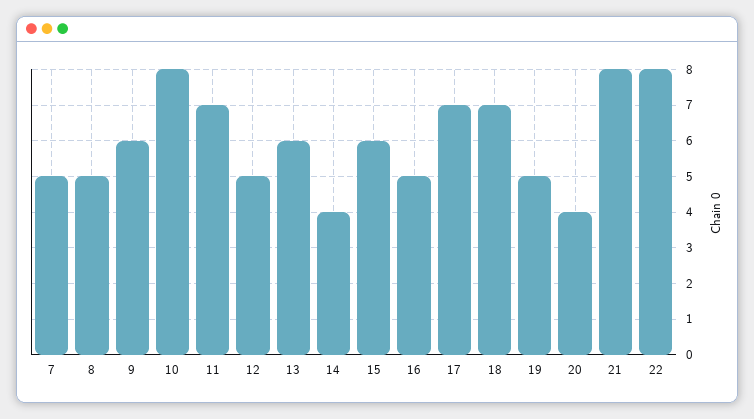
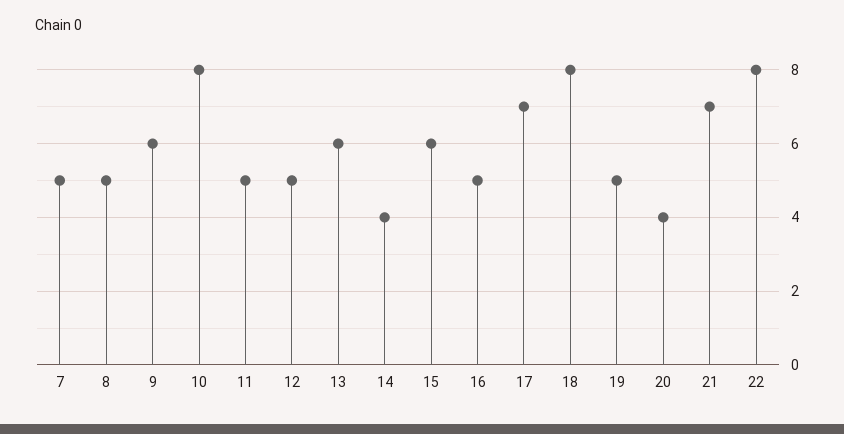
11: 7 -> 5
18: 7 -> 8
21: 8 -> 7

